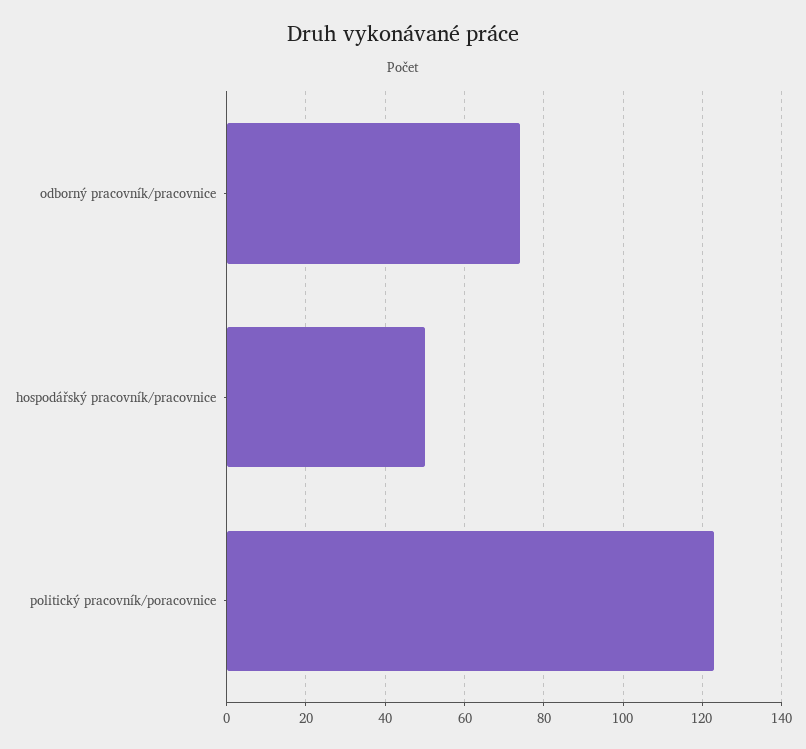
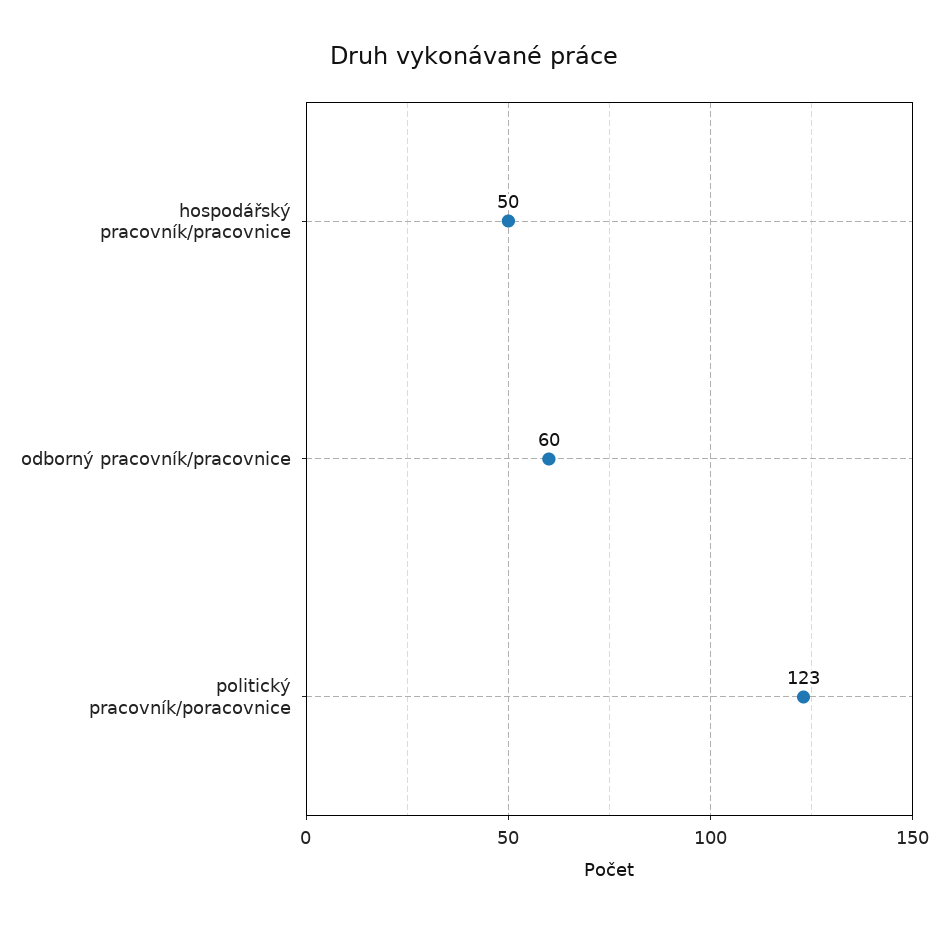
odborný pracovník/pracovnice: 75 -> 60

